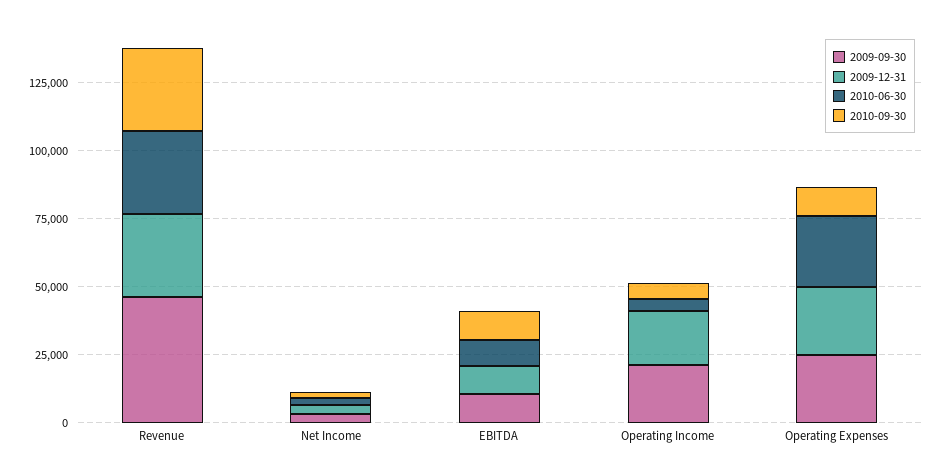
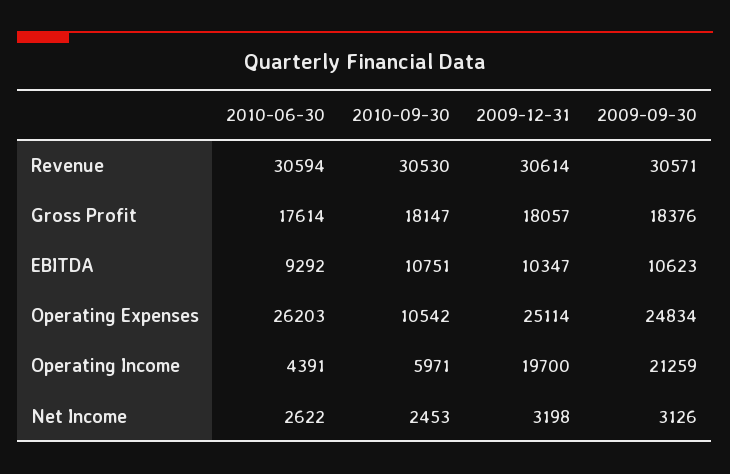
2009-09-30, Revenue: 45000 -> 30571
2010-06-30, Gross Profit: none -> 17614
2010-09-30, Gross Profit: none -> 18147
2009-12-31, Gross Profit: none -> 18057
2009-09-30, Gross Profit: none -> 18376

